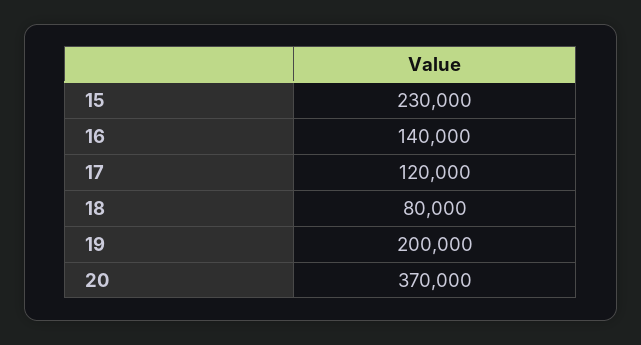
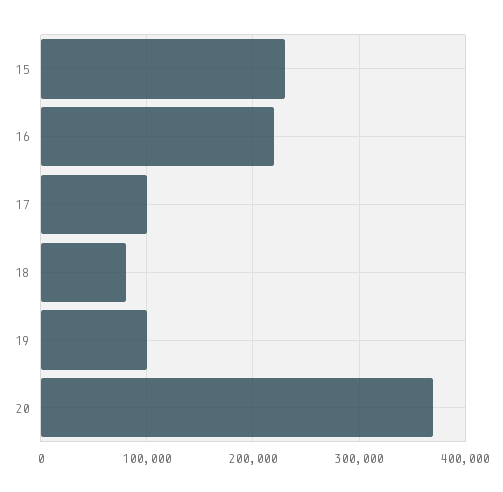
16: 140000 -> 220000
17: 120000 -> 100000
19: 200000 -> 100000

